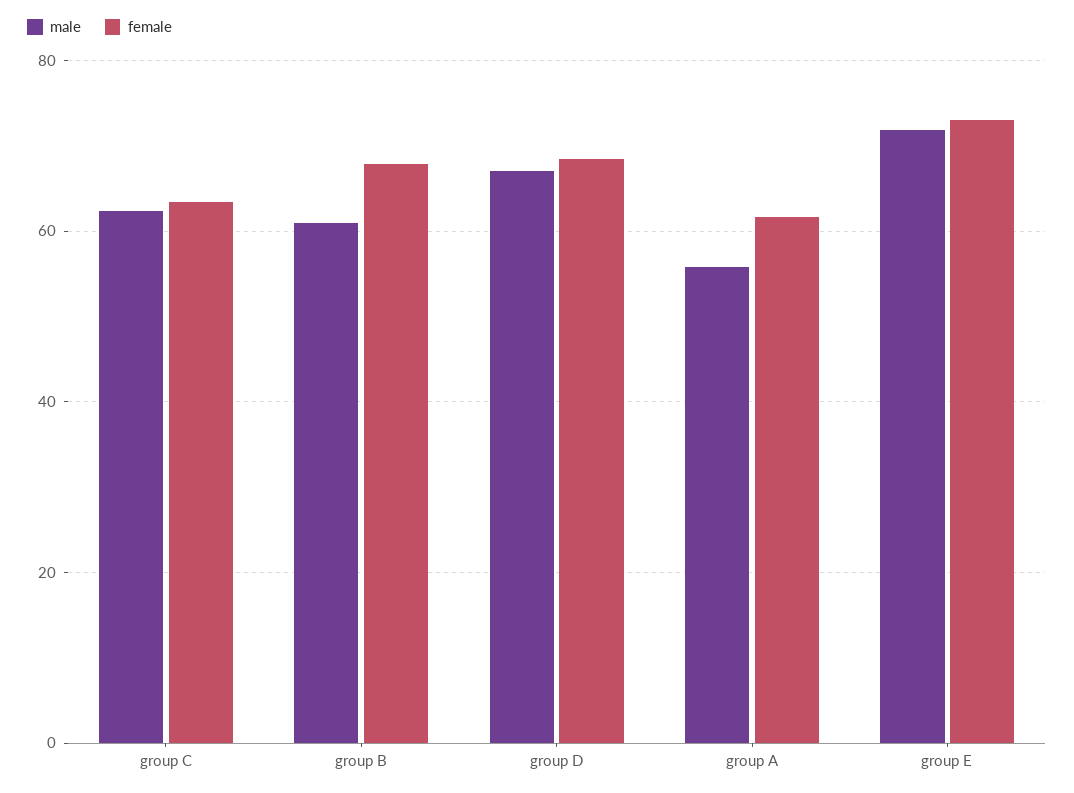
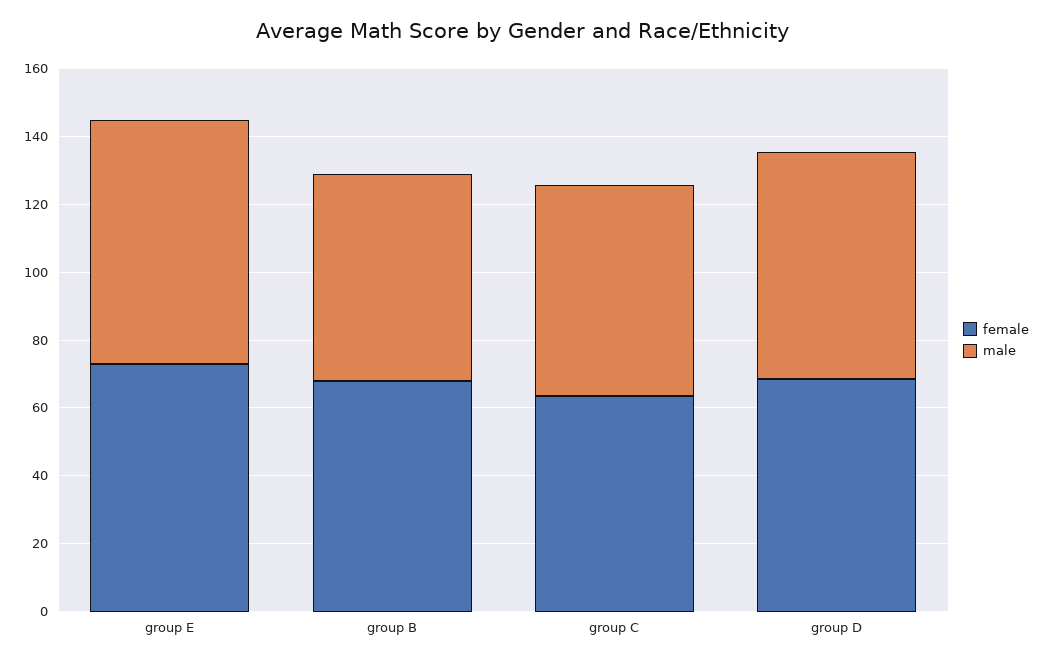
male, group A: 56 -> none
female, group A: 62 -> none

